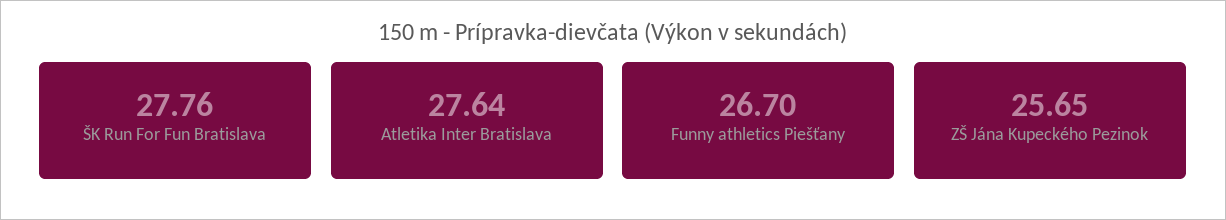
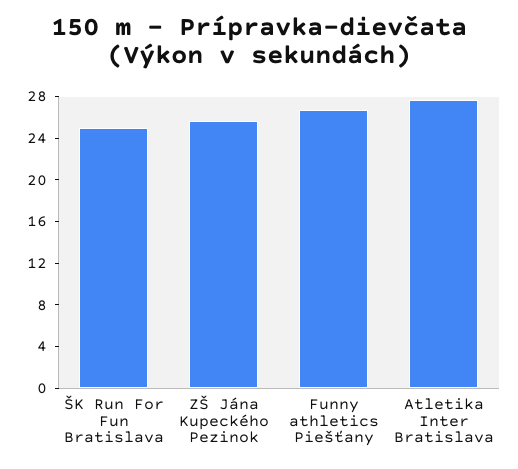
ŠK Run For Fun Bratislava: 27.76 -> 25

